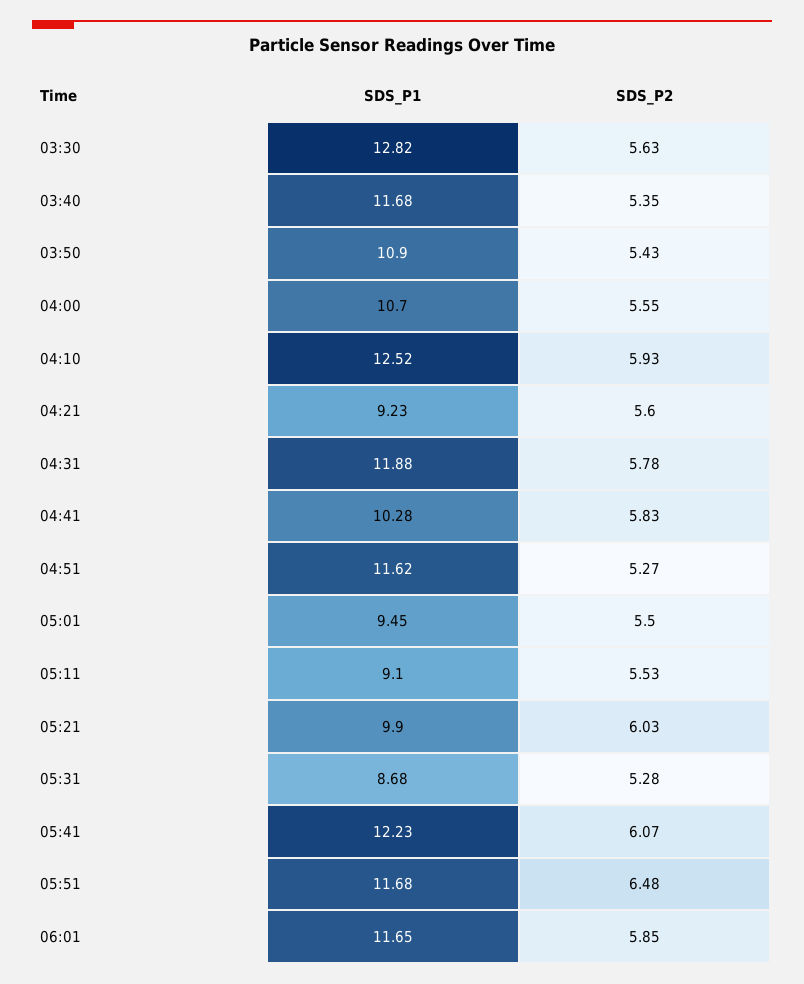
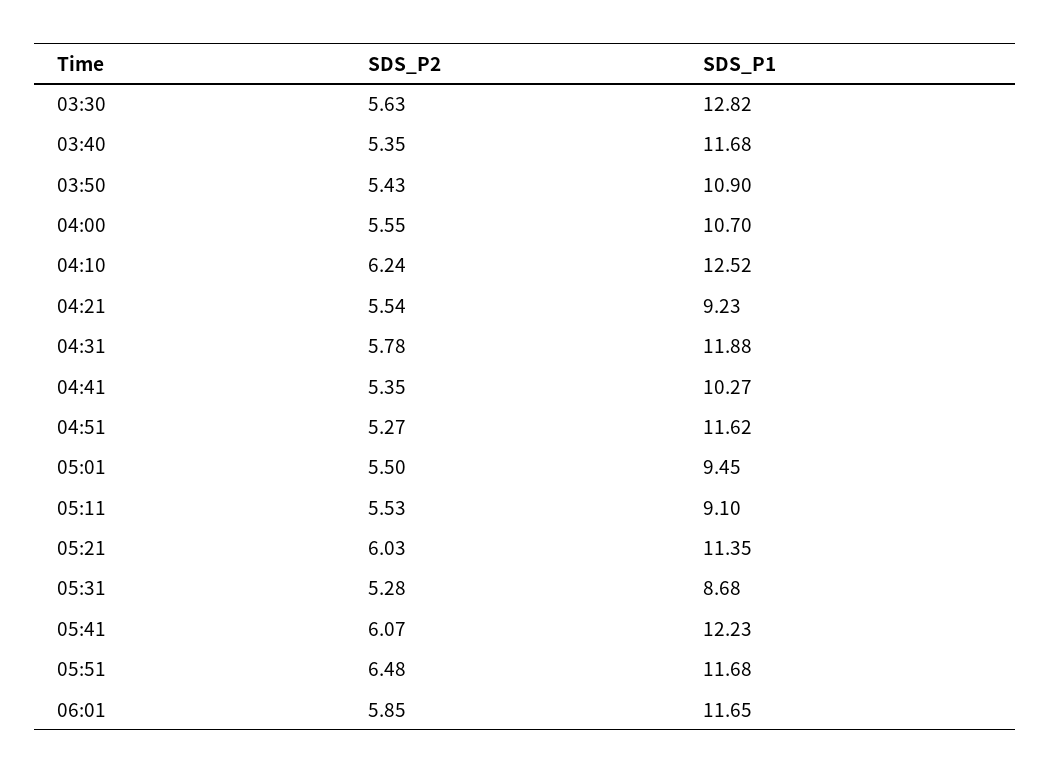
SDS_P2, 04:10: 5.93 -> 6.24
SDS_P2, 04:21: 5.6 -> 5.54
SDS_P1, 04:41: 10.28 -> 10.27
SDS_P2, 04:41: 5.83 -> 5.35
SDS_P1, 05:21: 9.9 -> 11.35

